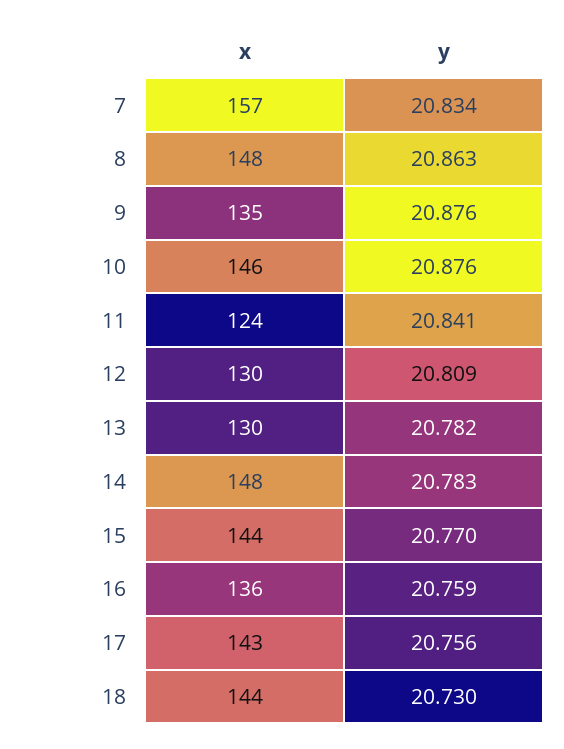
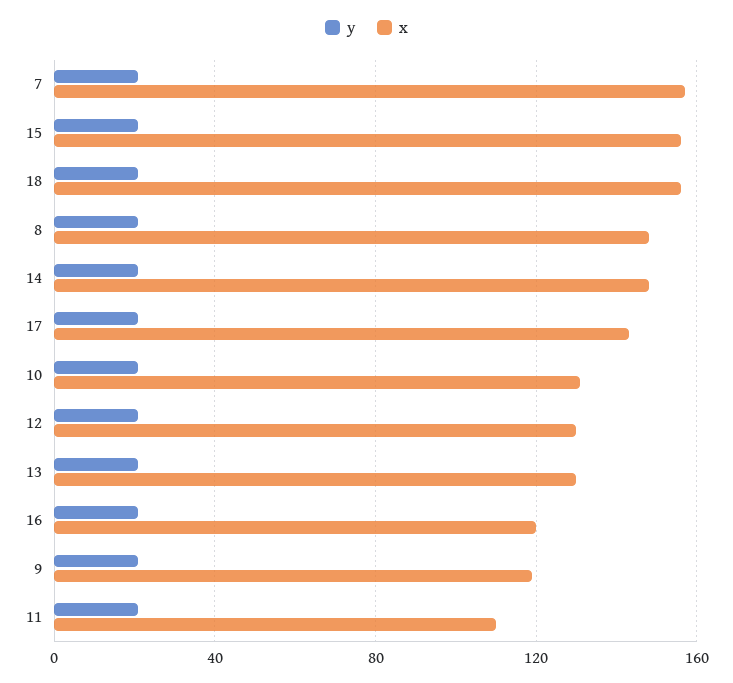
x, 9: 135 -> 120
x, 10: 146 -> 130
x, 11: 124 -> 110
x, 15: 144 -> 155
x, 16: 136 -> 120
x, 18: 144 -> 155

